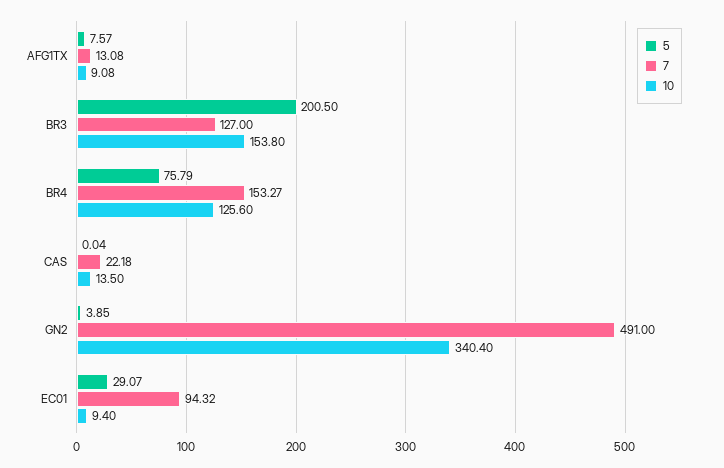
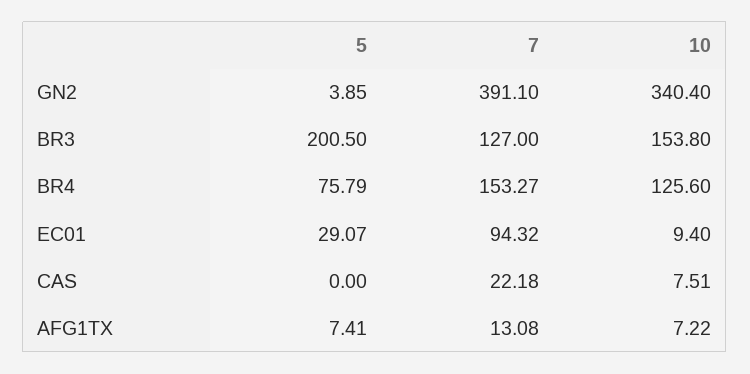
5, AFG1TX: 7.57 -> 7.41
10, AFG1TX: 9.08 -> 7.22
5, CAS: 0.04 -> 0
10, CAS: 13.5 -> 7.51
7, GN2: 491 -> 391.1

